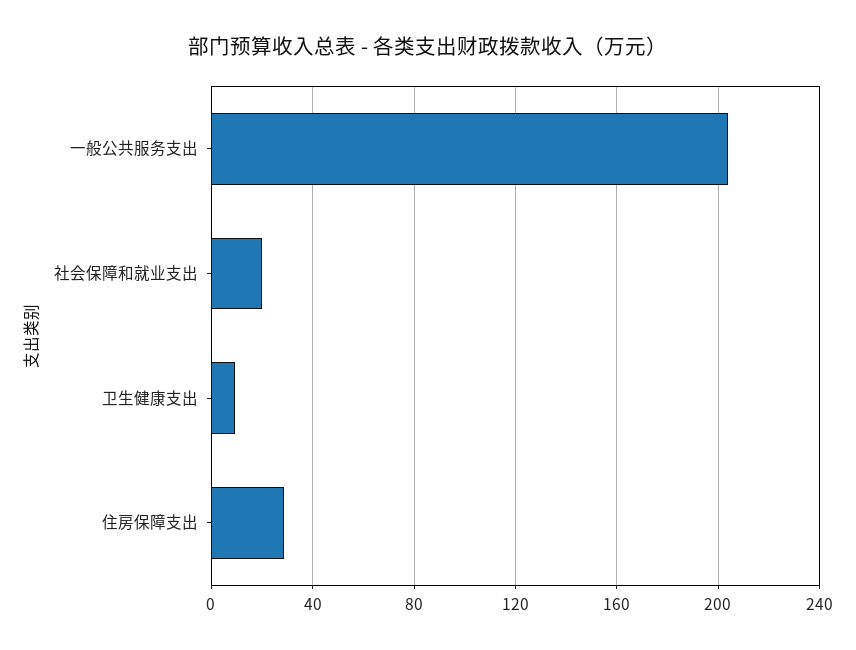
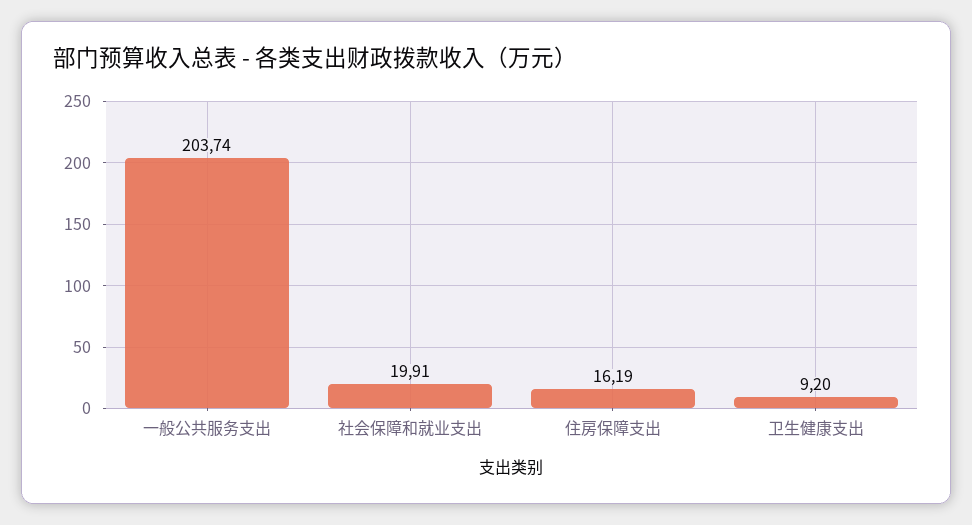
住房保障支出: 30 -> 16.19

